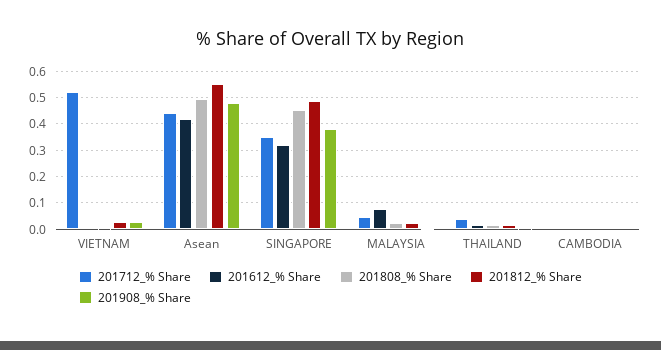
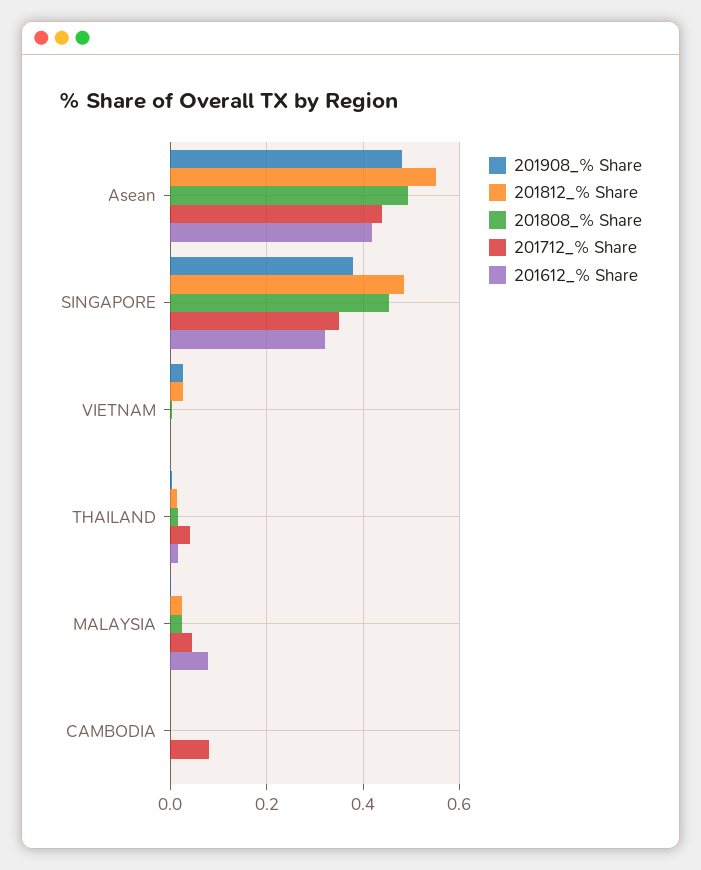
201712_% Share, VIETNAM: 0.525 -> 0
201712_% Share, CAMBODIA: 0 -> 0.08

